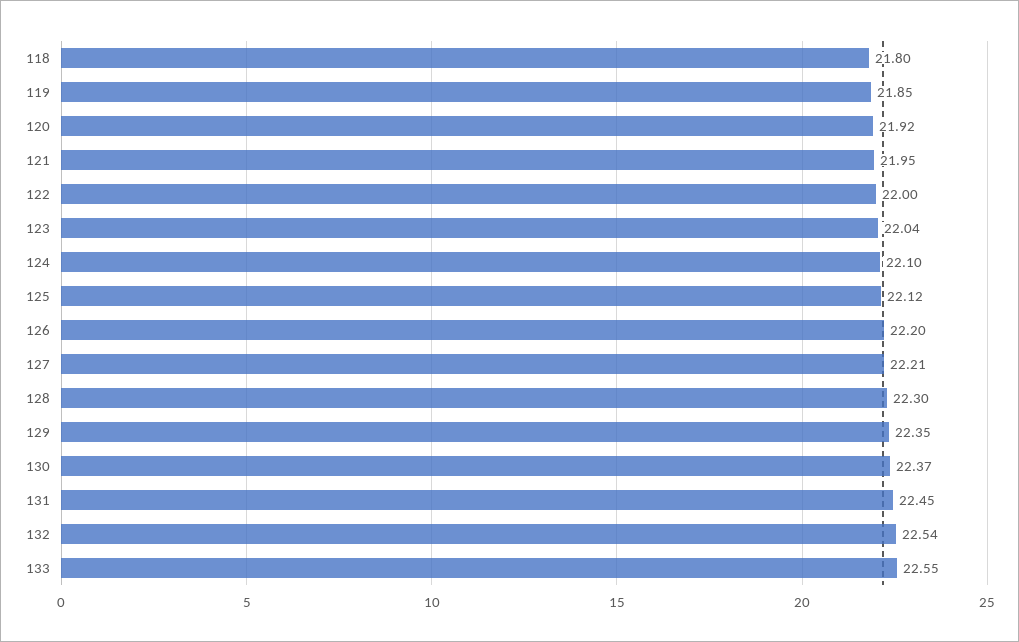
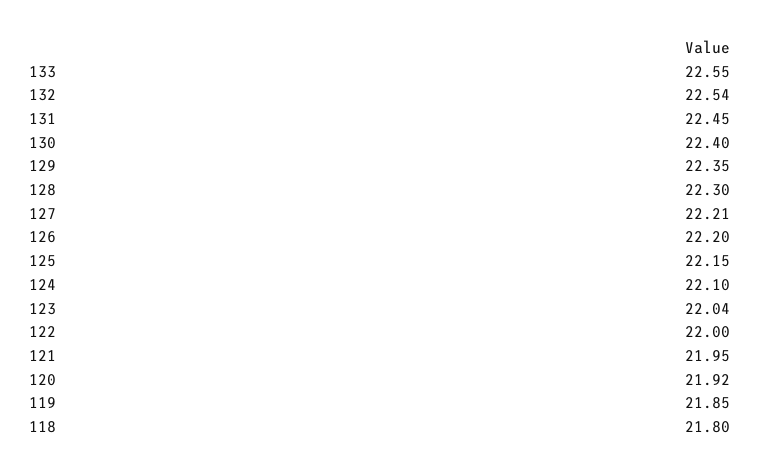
125: 22.12 -> 22.15
130: 22.37 -> 22.4

